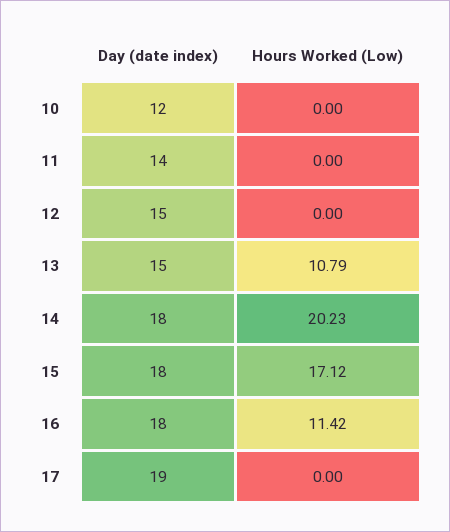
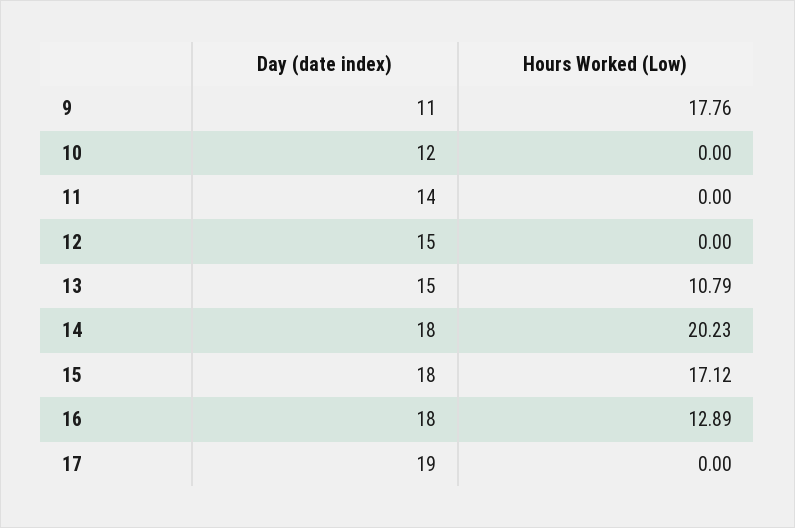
Hours Worked (Low), 16: 11.42 -> 12.89
Day (date index), 9: none -> 11
Hours Worked (Low), 9: none -> 17.76

